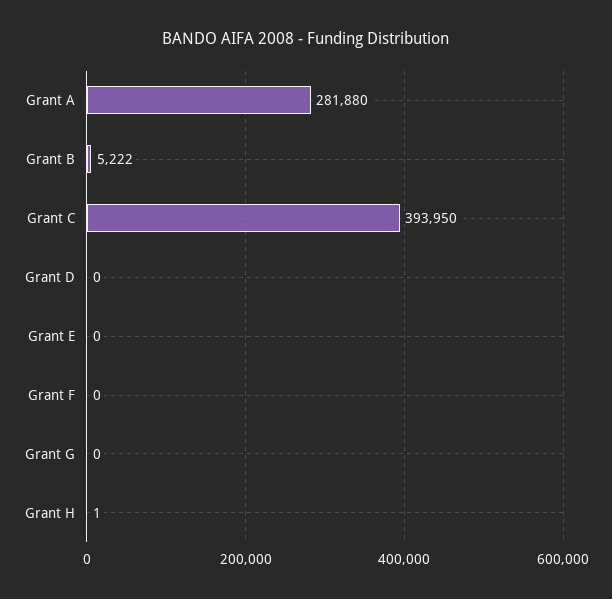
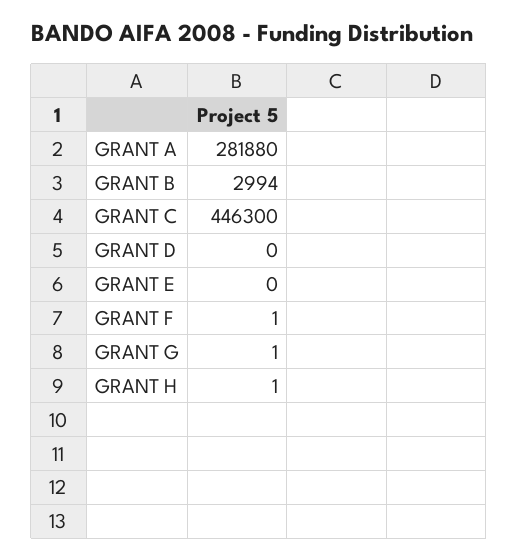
Grant B: 5222 -> 2994
Grant C: 393950 -> 446300
Grant F: 0 -> 1
Grant G: 0 -> 1

